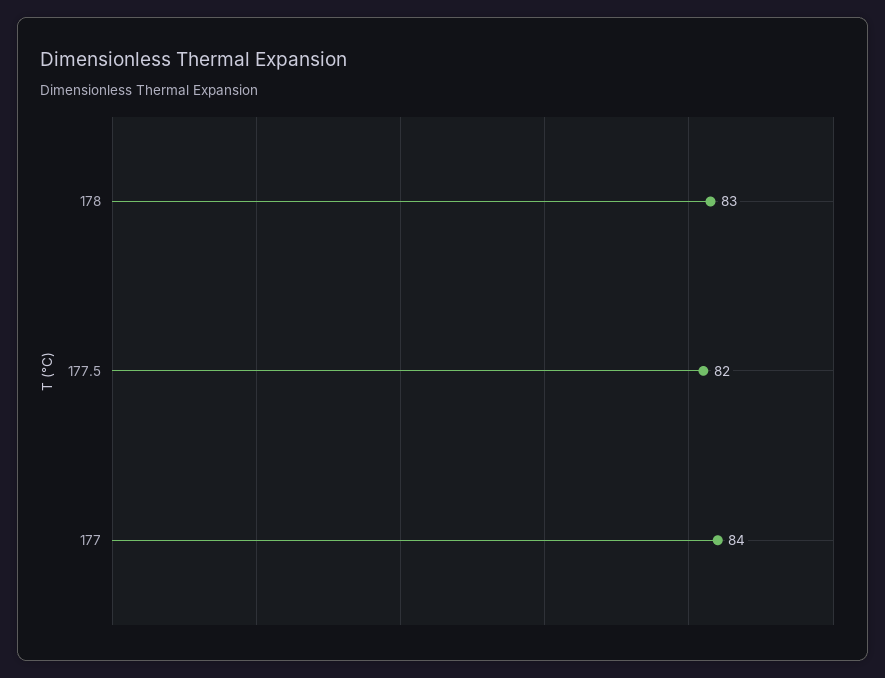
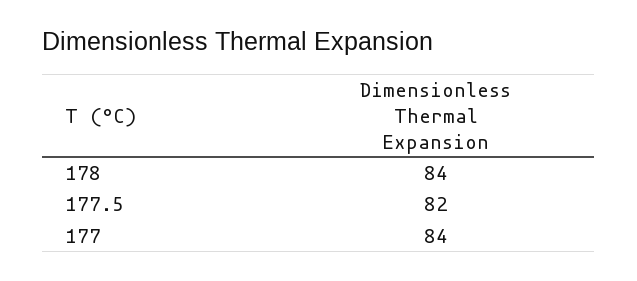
178: 83 -> 84

